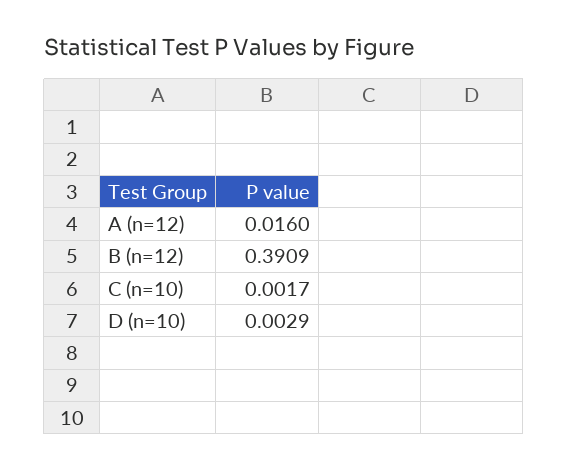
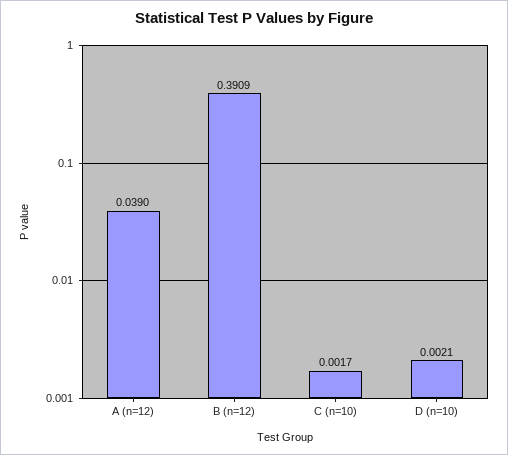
A (n=12): 0.016 -> 0.039
D (n=10): 0.0029 -> 0.0021

